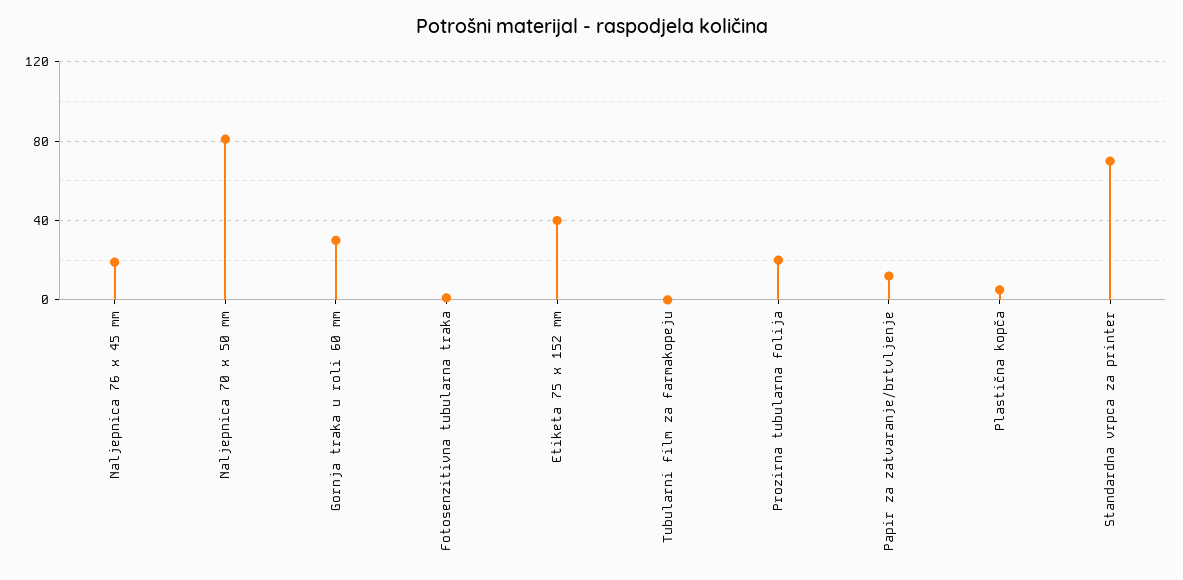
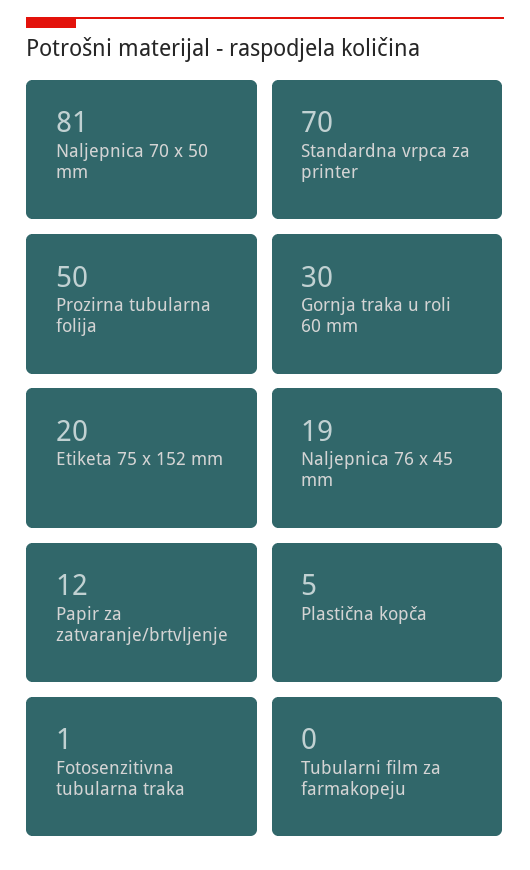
Etiketa 75 x 152 mm: 40 -> 20
Prozirna tubularna folija: 20 -> 50

